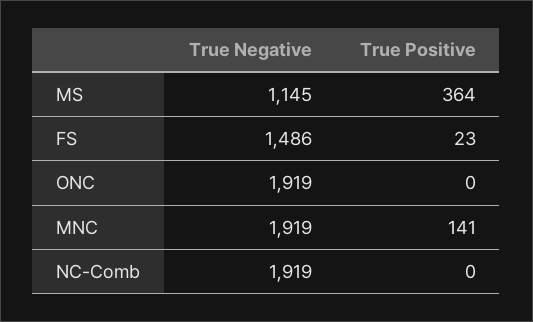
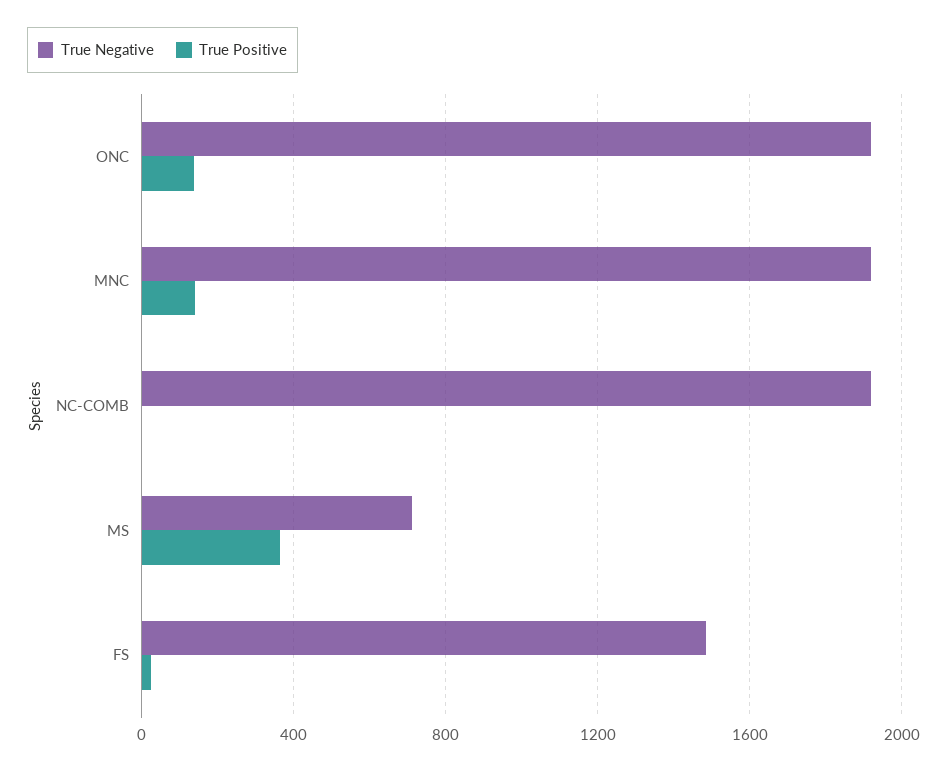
True Negative, MS: 1145 -> 700
True Positive, ONC: 0 -> 150

